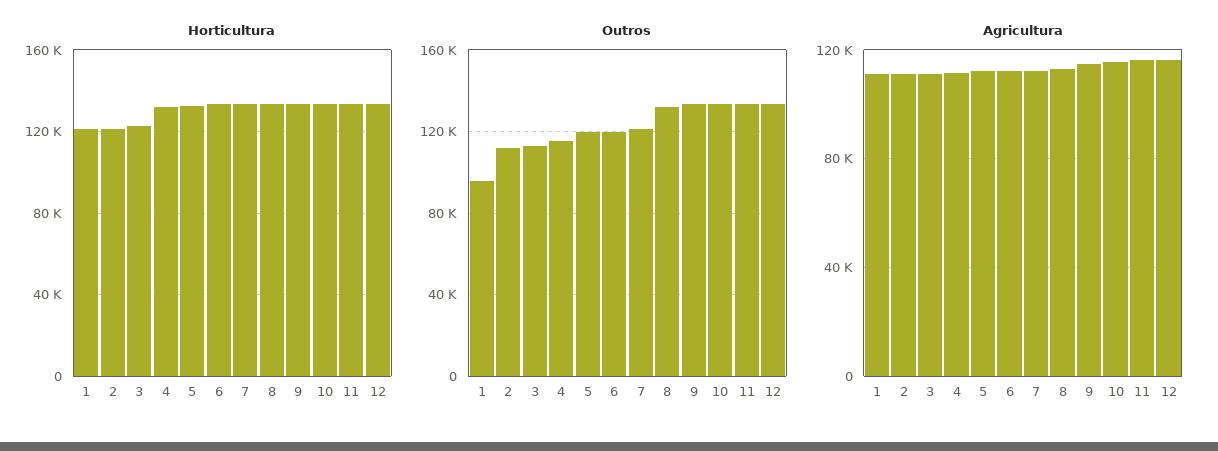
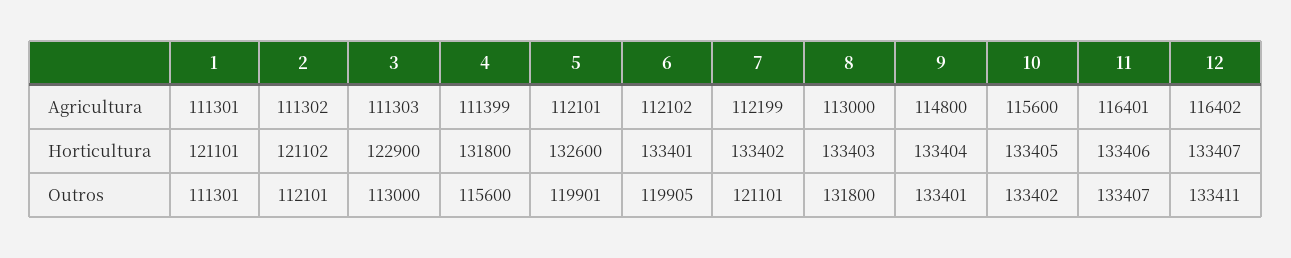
Outros, 1: 95000 -> 111301

